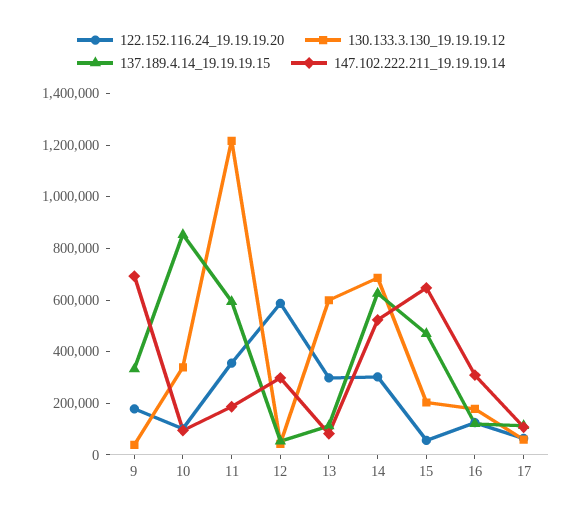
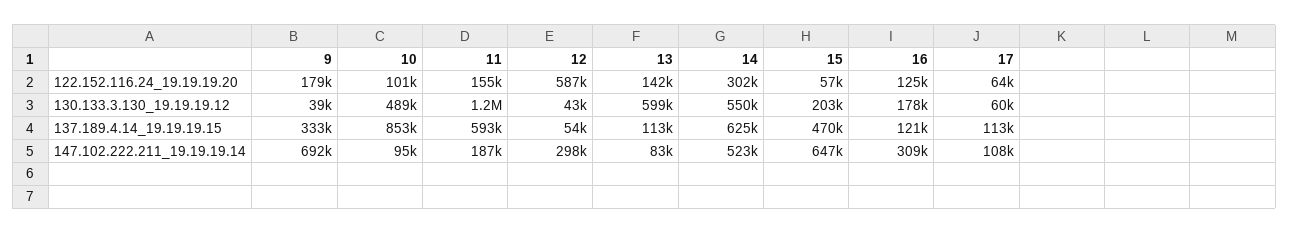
130.133.3.130_19.19.19.12, 10: 350000 -> 489000
122.152.116.24_19.19.19.20, 11: 350000 -> 155000
122.152.116.24_19.19.19.20, 13: 300000 -> 142000
130.133.3.130_19.19.19.12, 14: 700000 -> 550000

